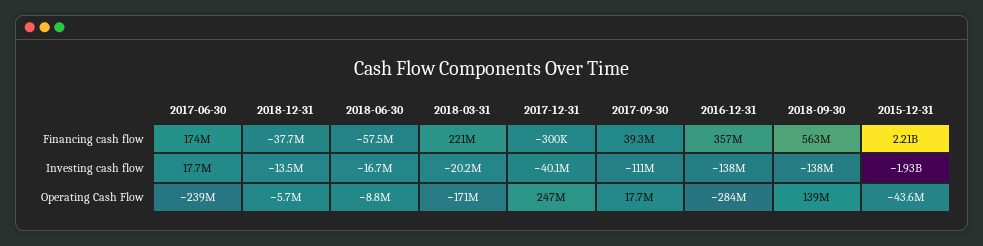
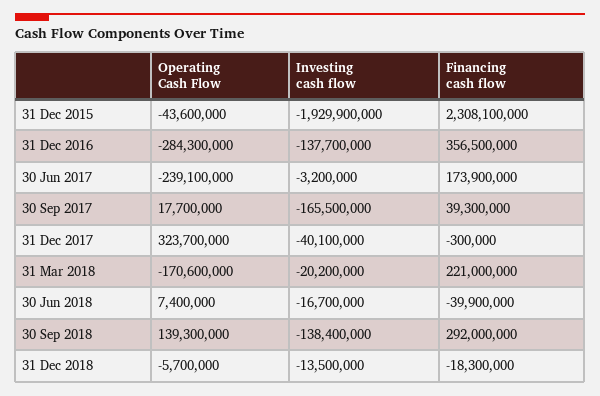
2018-12-31, Financing cash flow: -37700000 -> -18300000
2018-06-30, Financing cash flow: -57500000 -> -39900000
2018-09-30, Financing cash flow: 563000000 -> 292000000
2015-12-31, Financing cash flow: 2210000000 -> 2308100000
2017-06-30, Investing cash flow: 17700000 -> -3200000
2017-09-30, Investing cash flow: -111000000 -> -165500000
2018-06-30, Operating Cash Flow: -8800000 -> 7400000
2017-12-31, Operating Cash Flow: 247000000 -> 323700000

